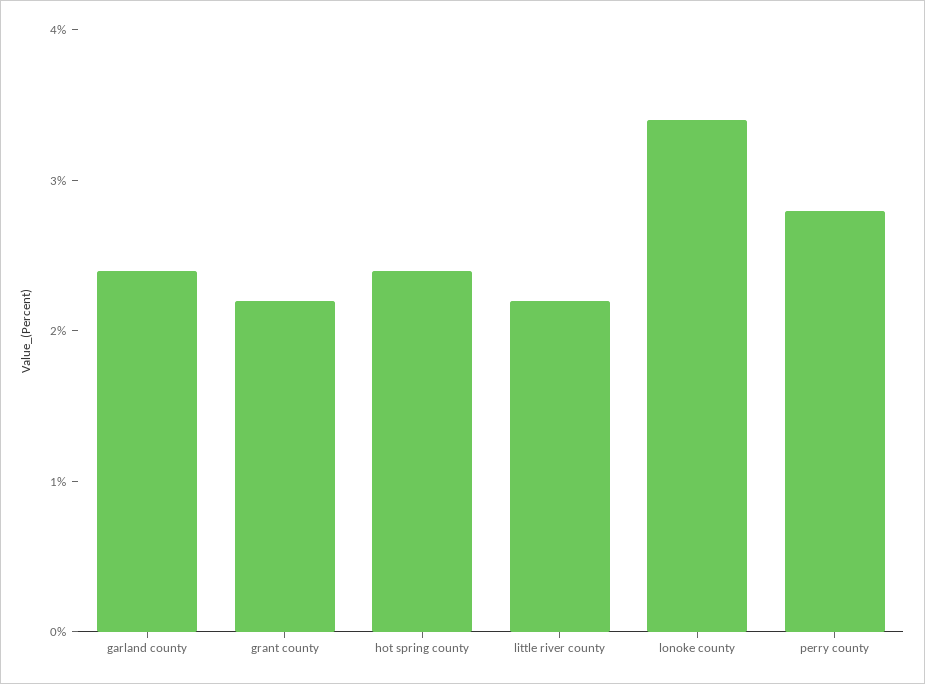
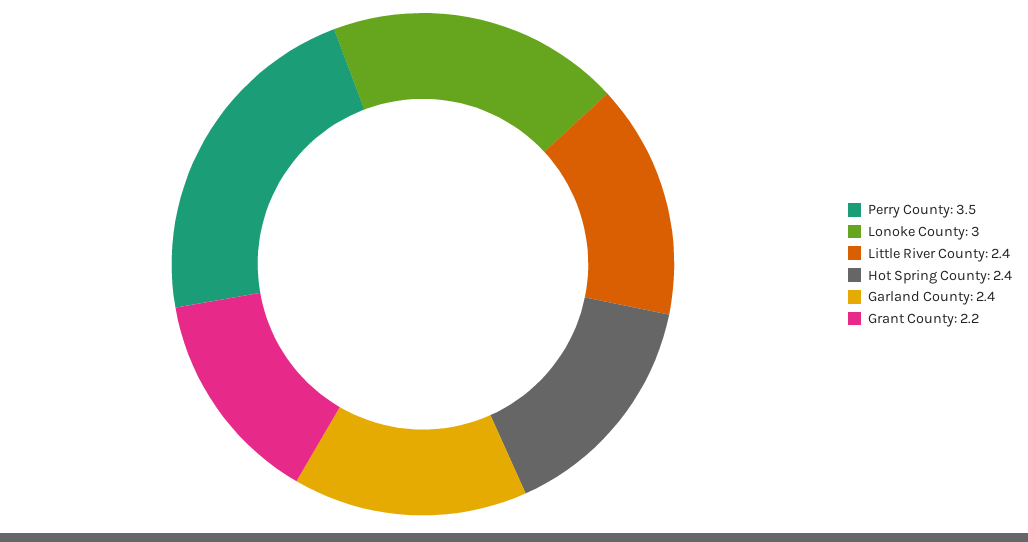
little river county: 2.2 -> 2.4
lonoke county: 3.4 -> 3
perry county: 2.8 -> 3.5

